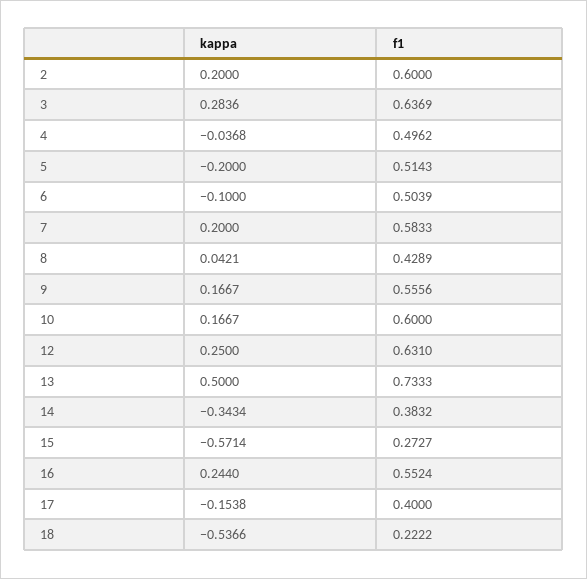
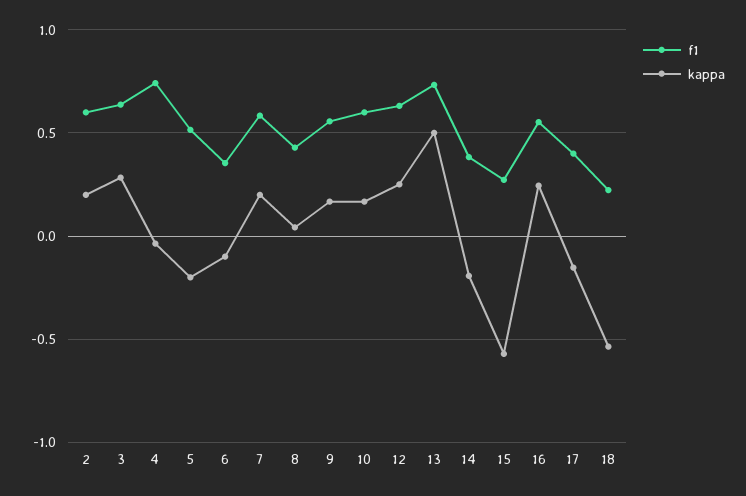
f1, 4: 0.4962 -> 0.75
f1, 6: 0.5039 -> 0.35
kappa, 14: -0.3434 -> -0.2

